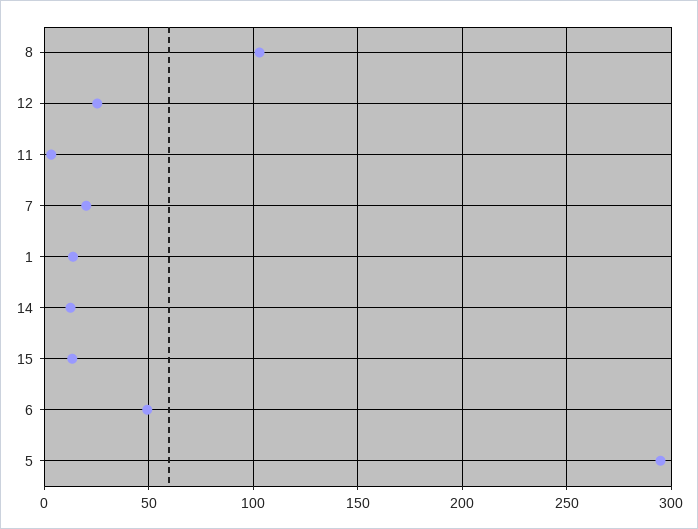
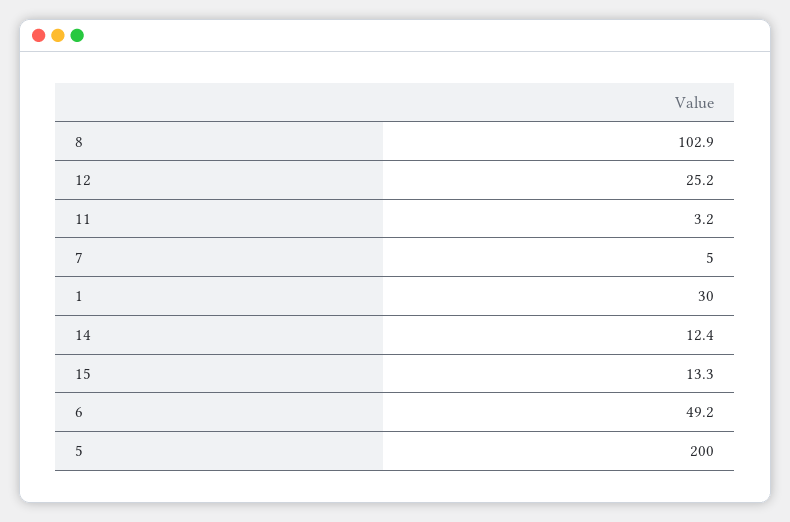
7: 20 -> 5
1: 15 -> 30
5: 295 -> 200

